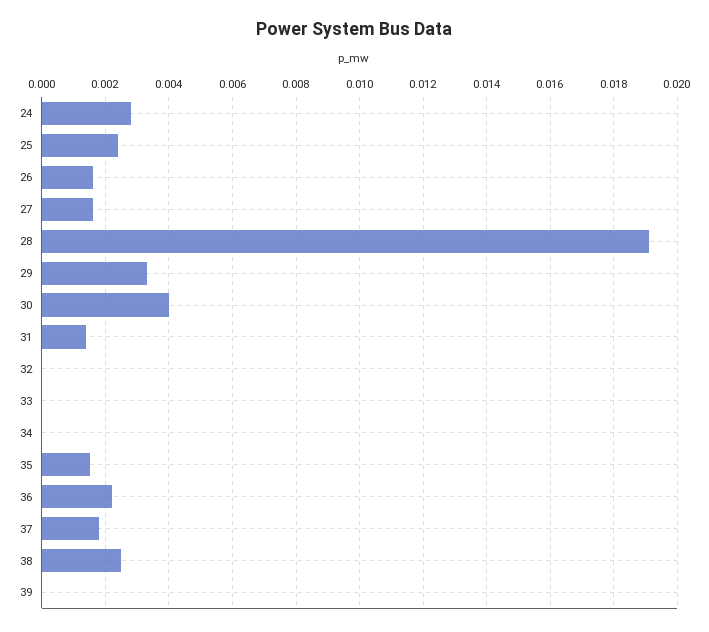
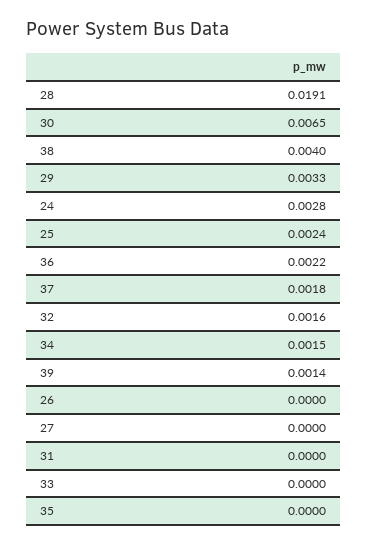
26: 0.0015 -> 0
27: 0.0015 -> 0
30: 0.004 -> 0.0065
31: 0.0015 -> 0
32: 0 -> 0.0016
34: 0 -> 0.0015
35: 0.0015 -> 0
38: 0.0025 -> 0.004
39: 0 -> 0.0014

